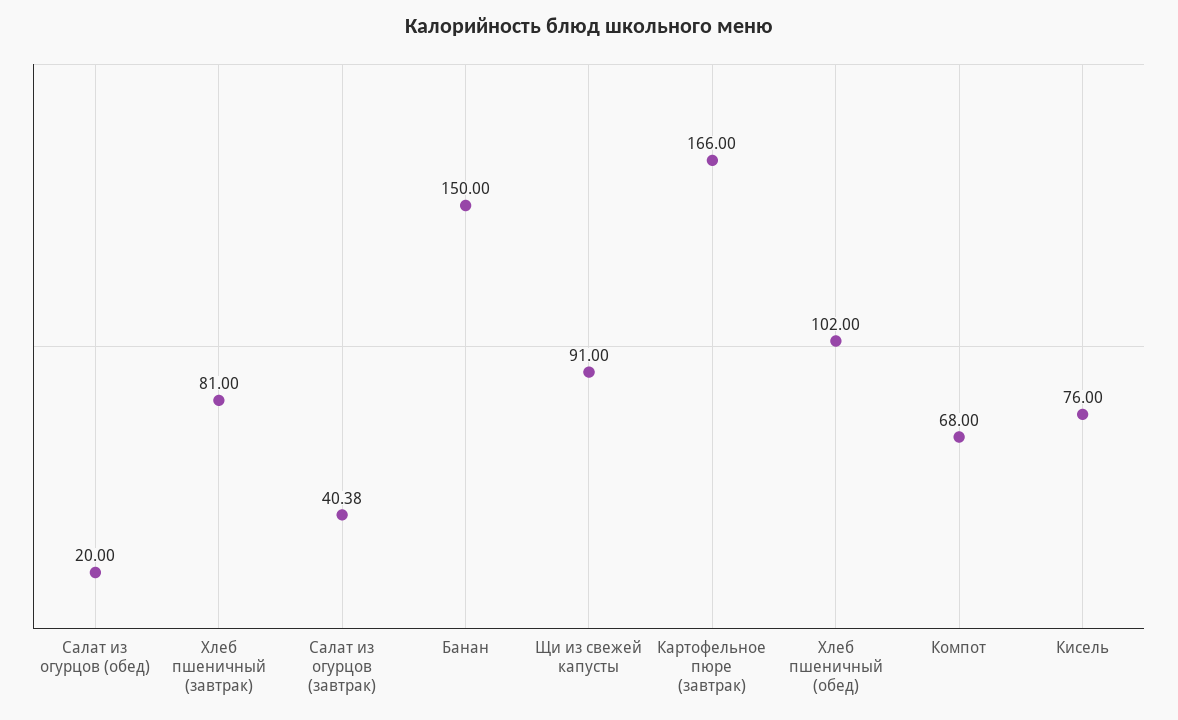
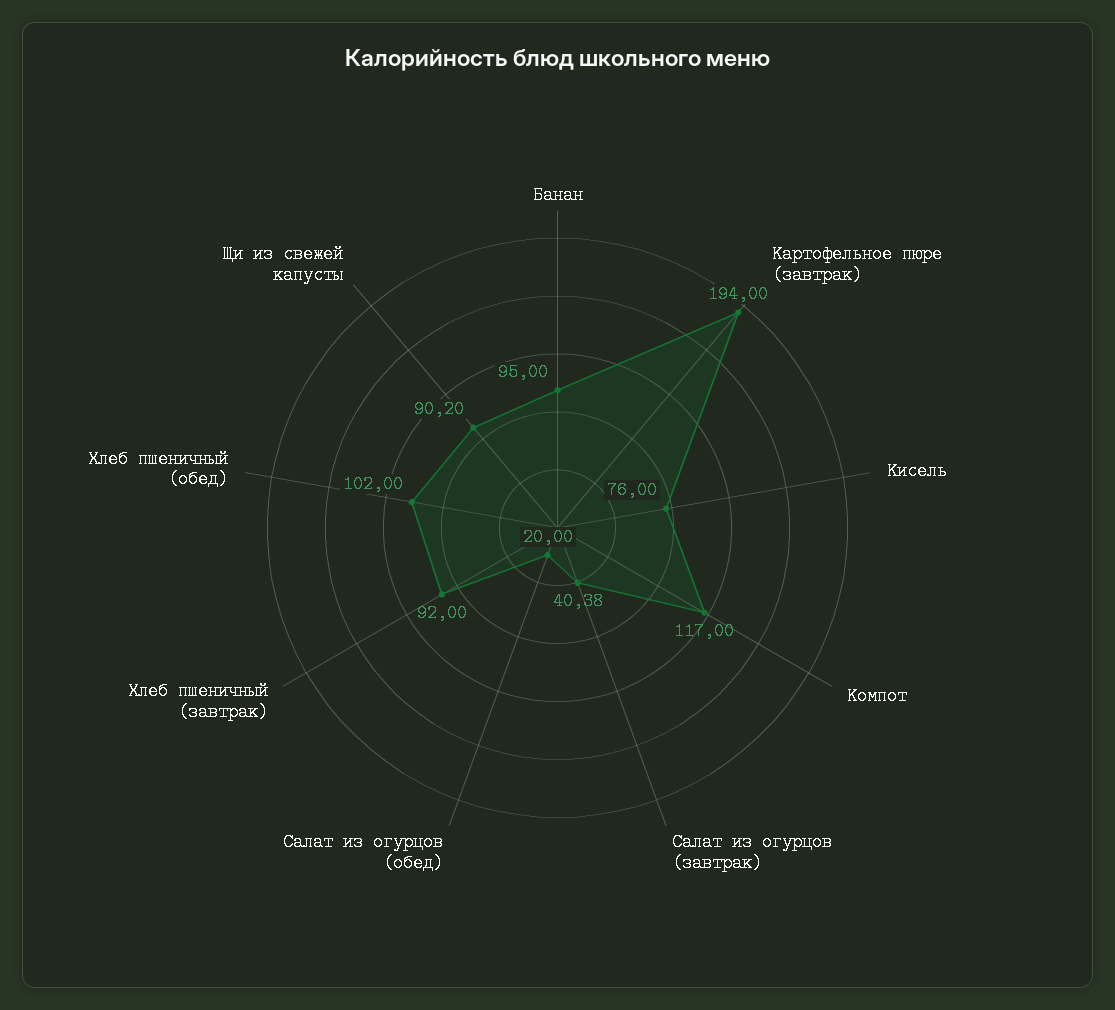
Хлеб пшеничный (завтрак): 81 -> 92
Банан: 150 -> 95
Щи из свежей капусты: 91 -> 90.2
Картофельное пюре (завтрак): 166 -> 194
Компот: 68 -> 117

